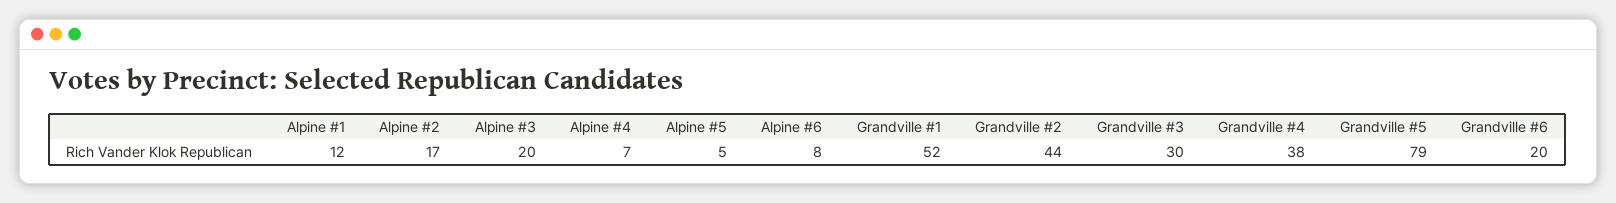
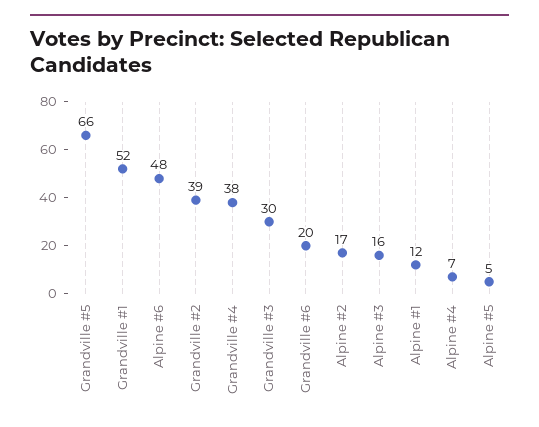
Alpine #3: 20 -> 16
Alpine #6: 8 -> 48
Grandville #2: 44 -> 39
Grandville #5: 79 -> 66

